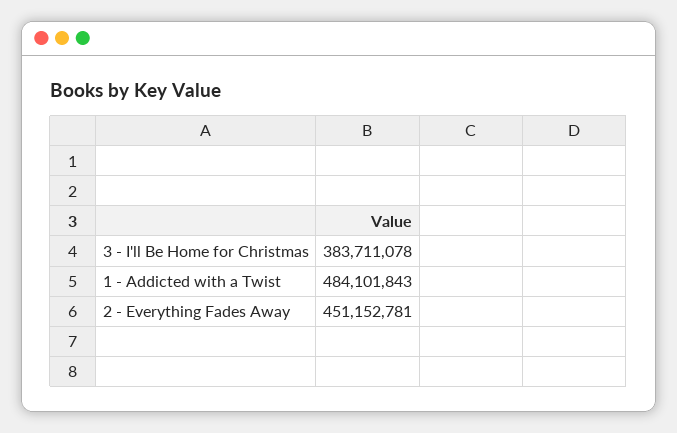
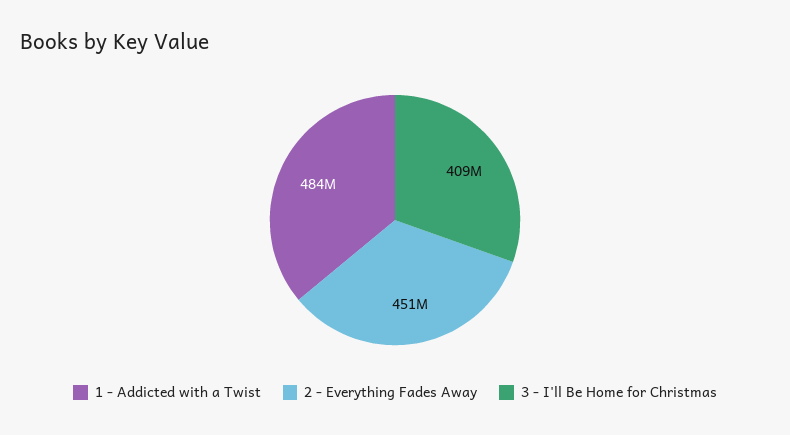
3 - I'll Be Home for Christmas: 383711078 -> 409000000

